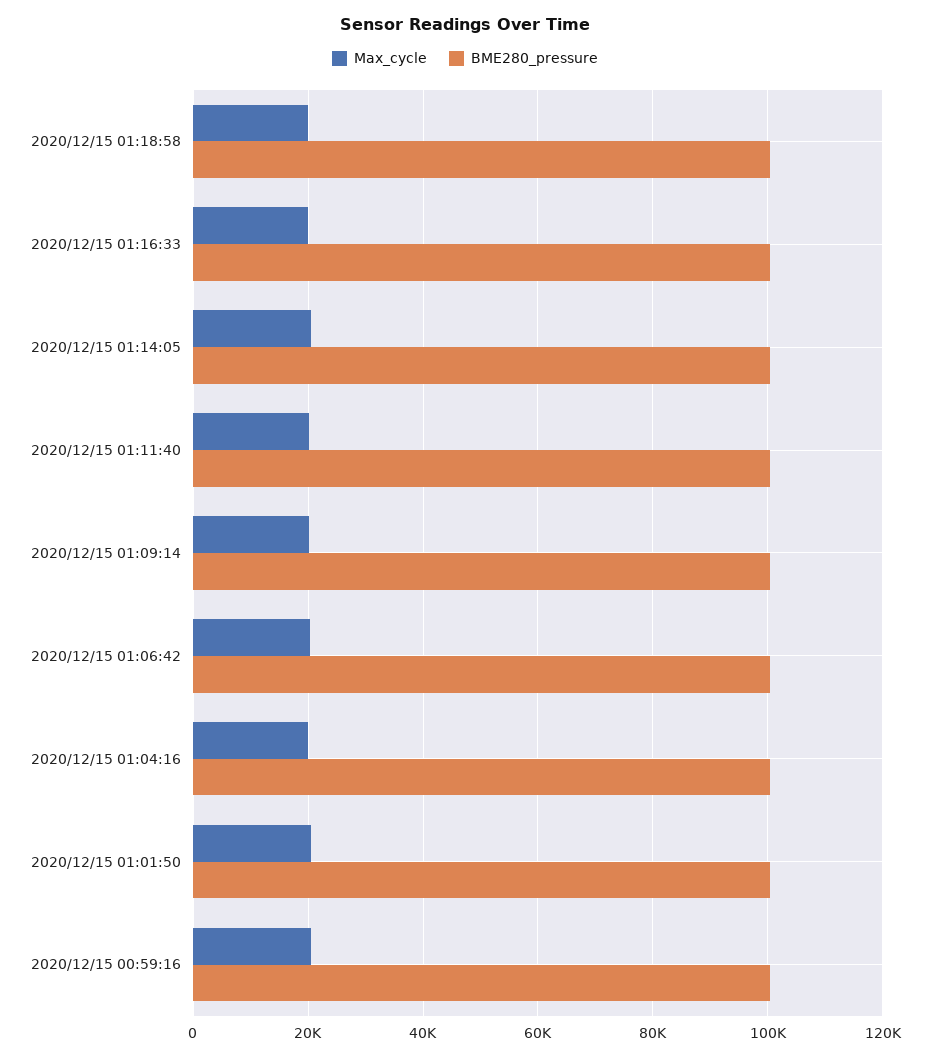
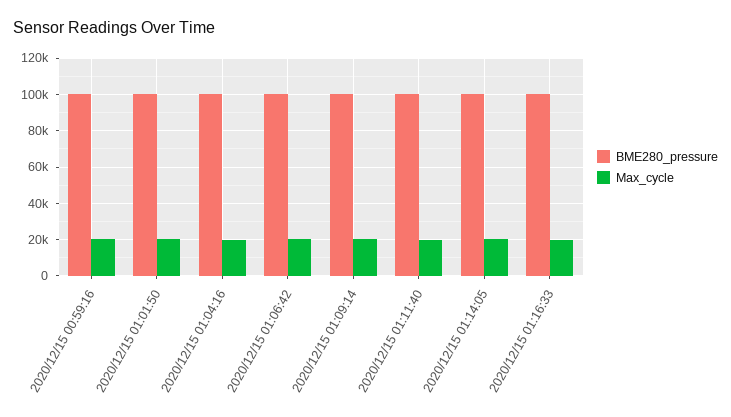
Max_cycle, 2020/12/15 01:18:58: 20000 -> none
BME280_pressure, 2020/12/15 01:18:58: 100000 -> none

